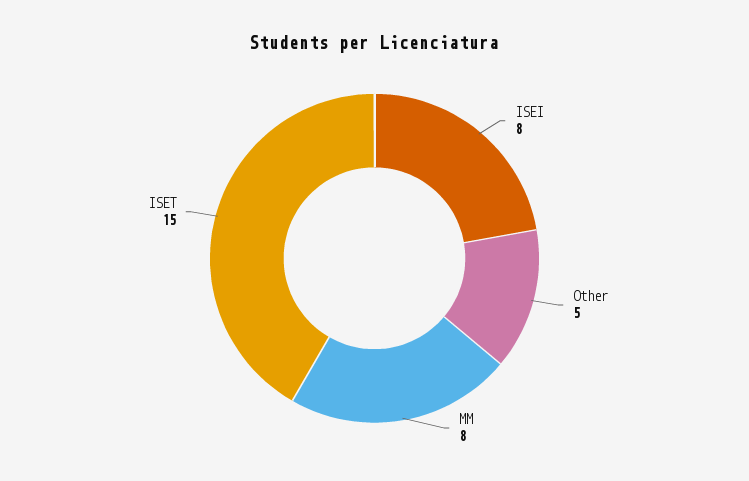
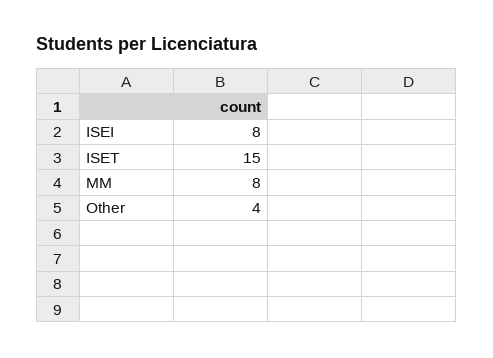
Other: 5 -> 4

